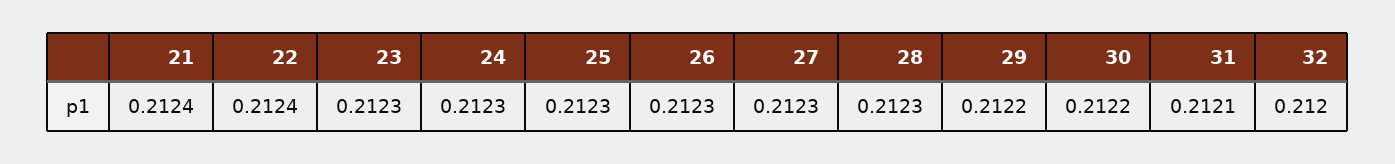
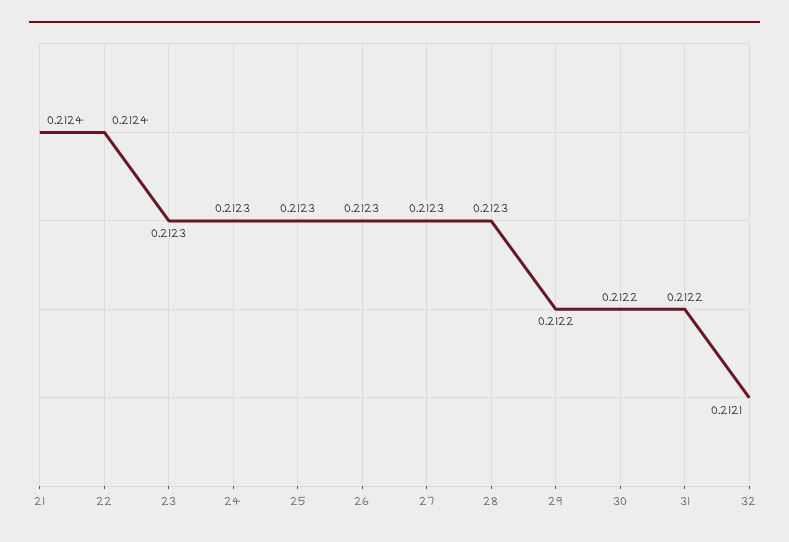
31: 0.2121 -> 0.2122
32: 0.212 -> 0.2121

